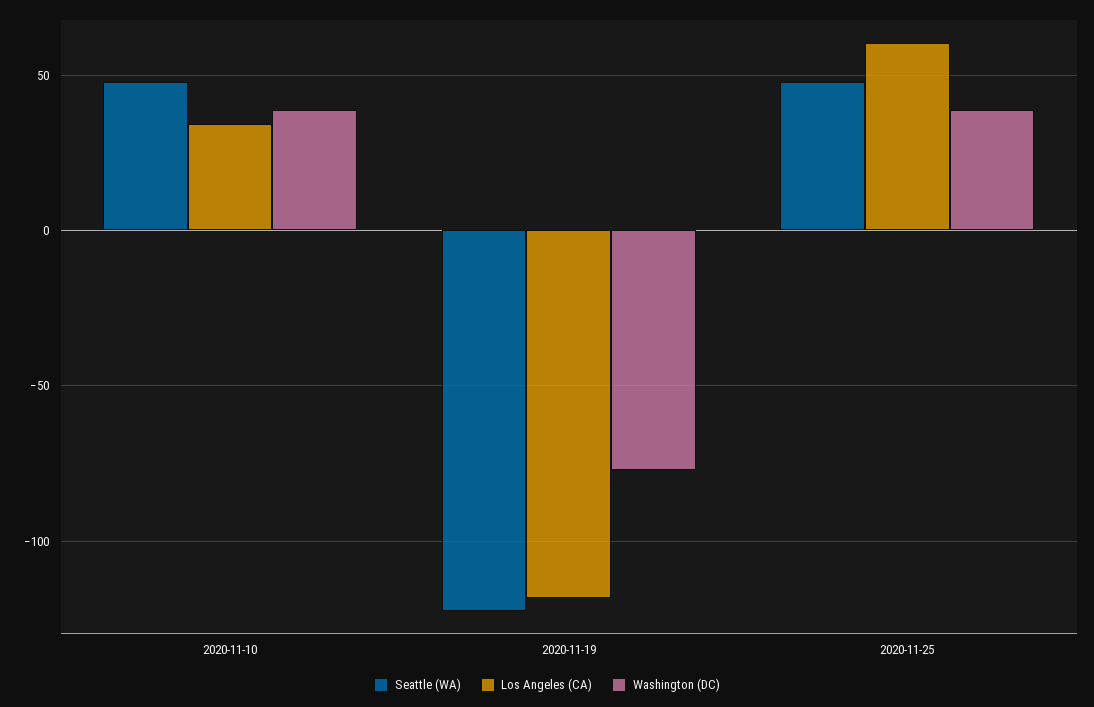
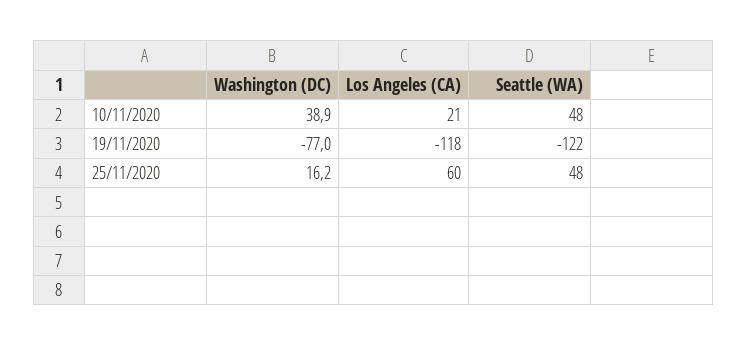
Los Angeles (CA), 2020-11-10: 35 -> 21
Washington (DC), 2020-11-25: 40 -> 16.2

